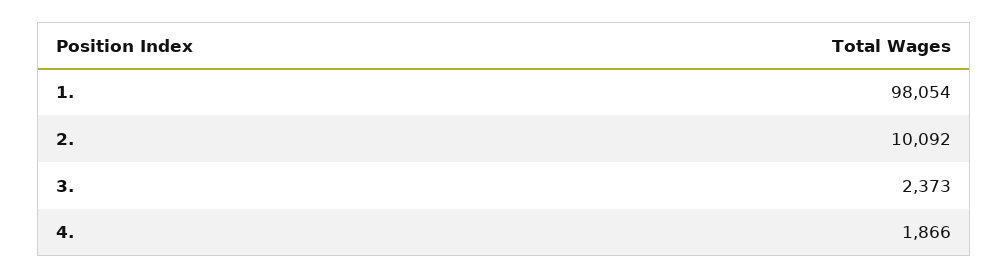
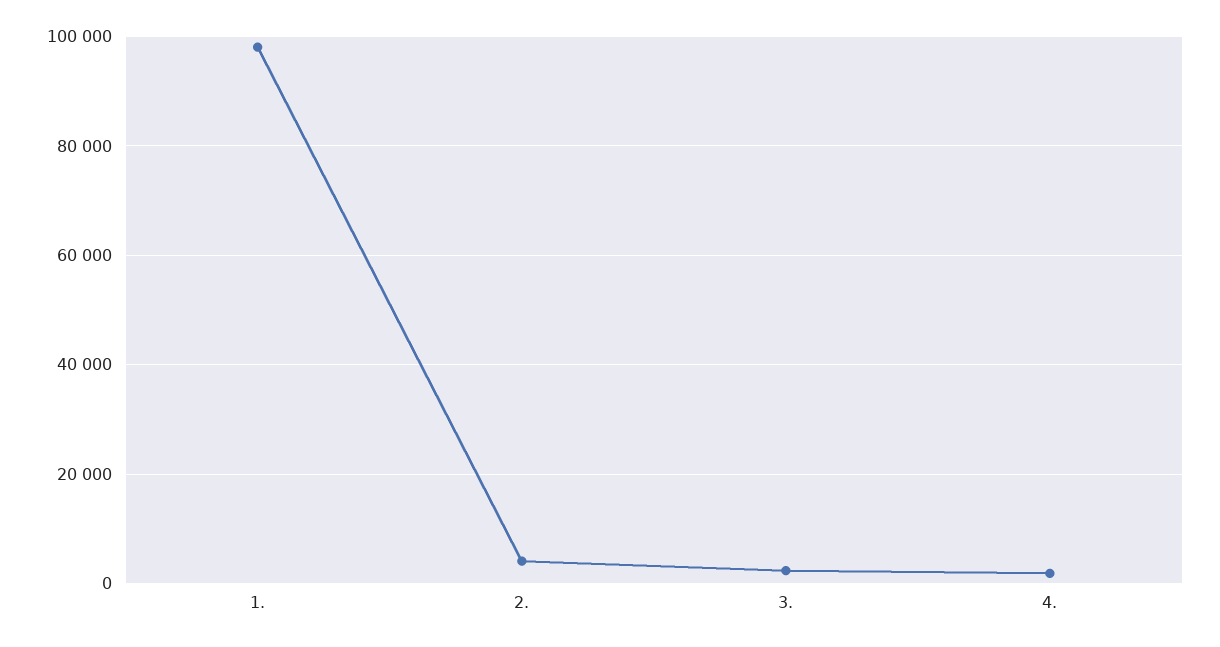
2.: 10092 -> 4000

